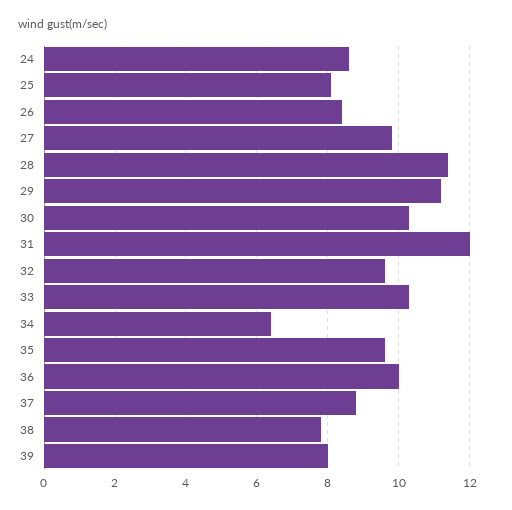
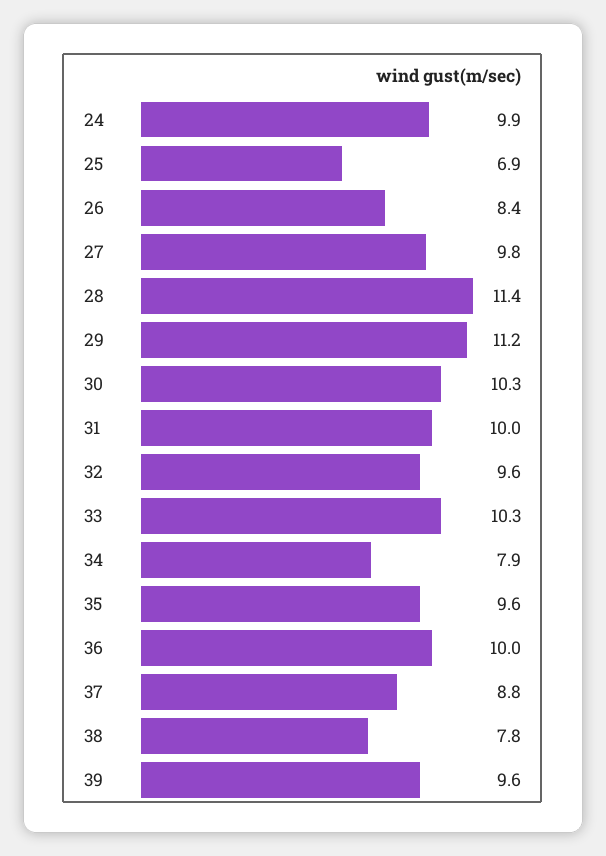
24: 8.5 -> 9.9
25: 8 -> 6.9
31: 12 -> 10
34: 6.5 -> 7.9
39: 8 -> 9.6

